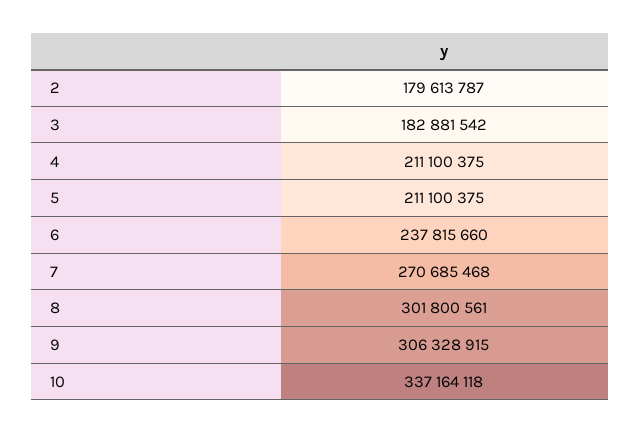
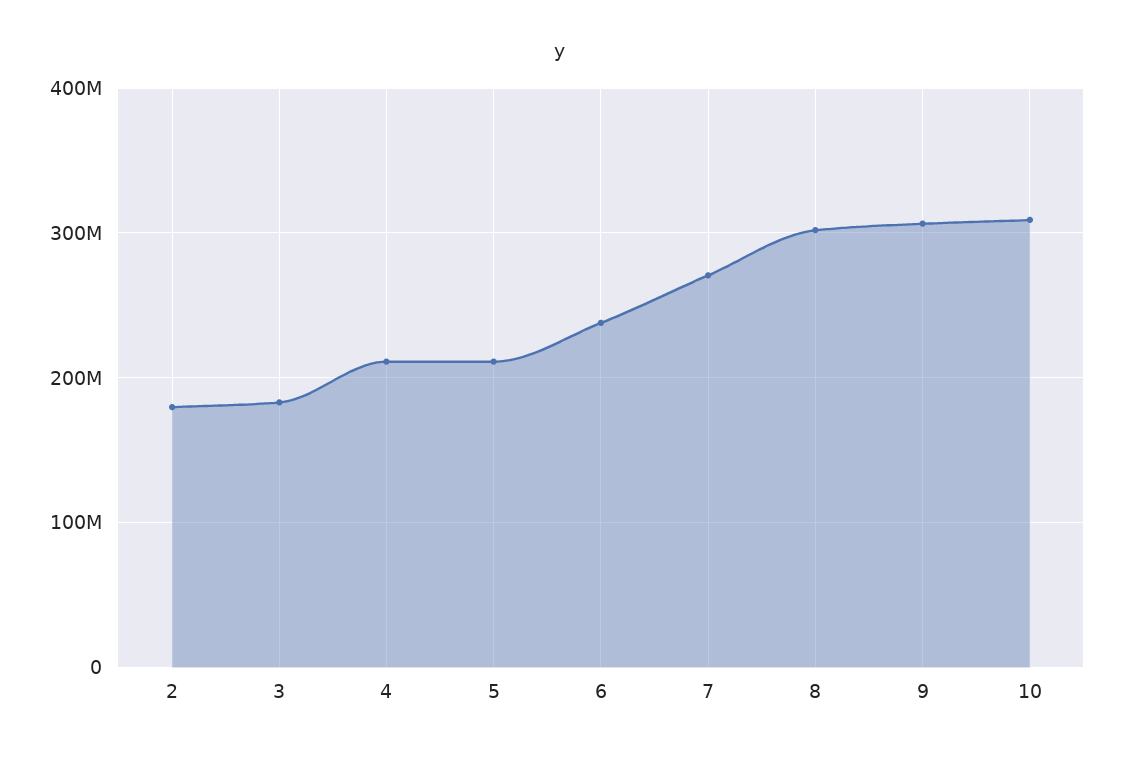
10: 337164118 -> 310000000

